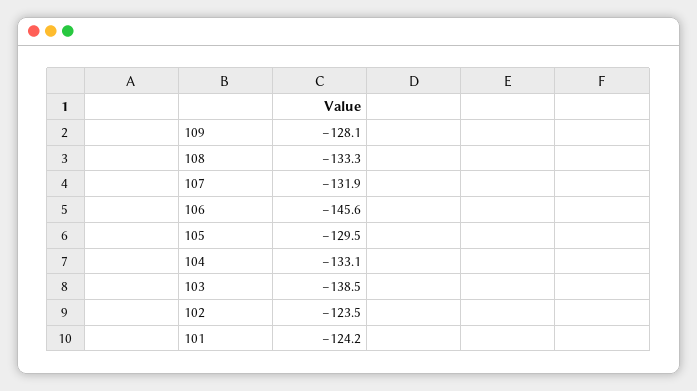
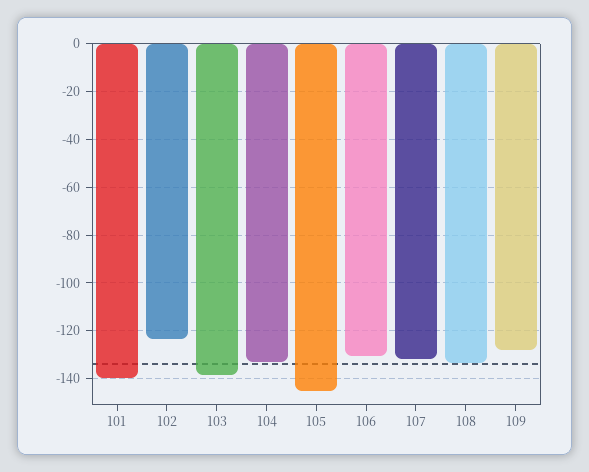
106: -145.6 -> -130
105: -129.5 -> -145
101: -124.2 -> -140

